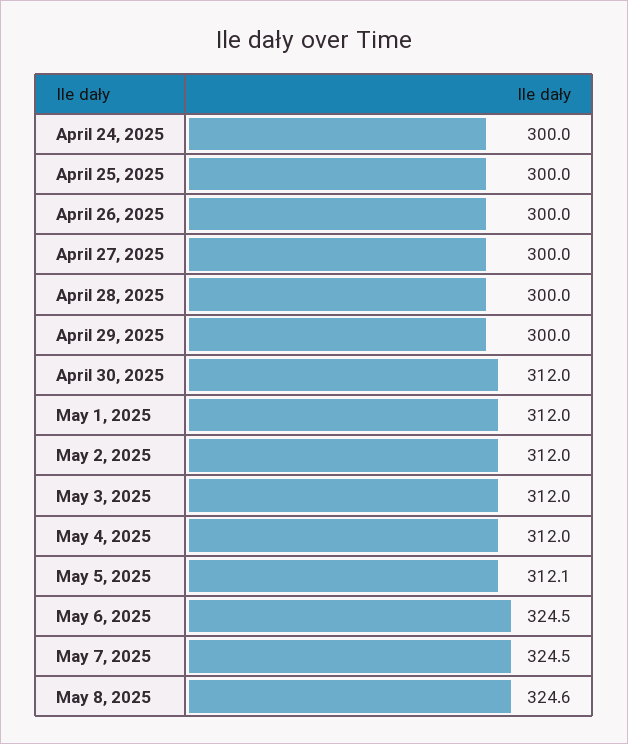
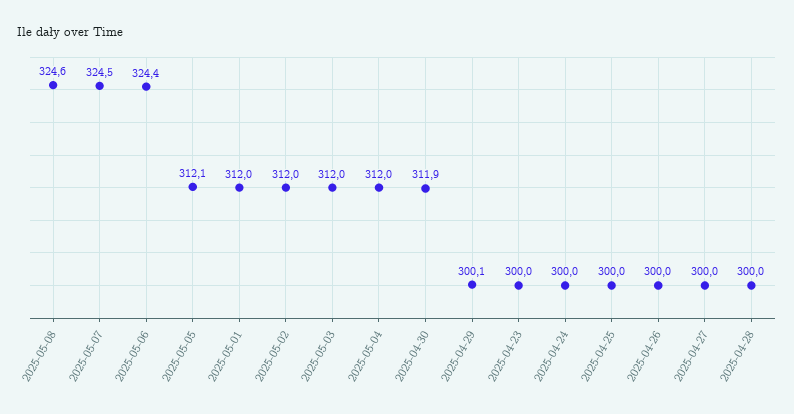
April 29, 2025: 300 -> 300.1
April 30, 2025: 312 -> 311.9
May 6, 2025: 324.5 -> 324.4
2025-04-23: none -> 300

